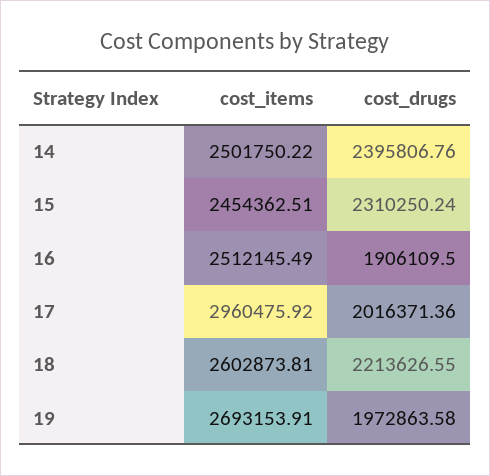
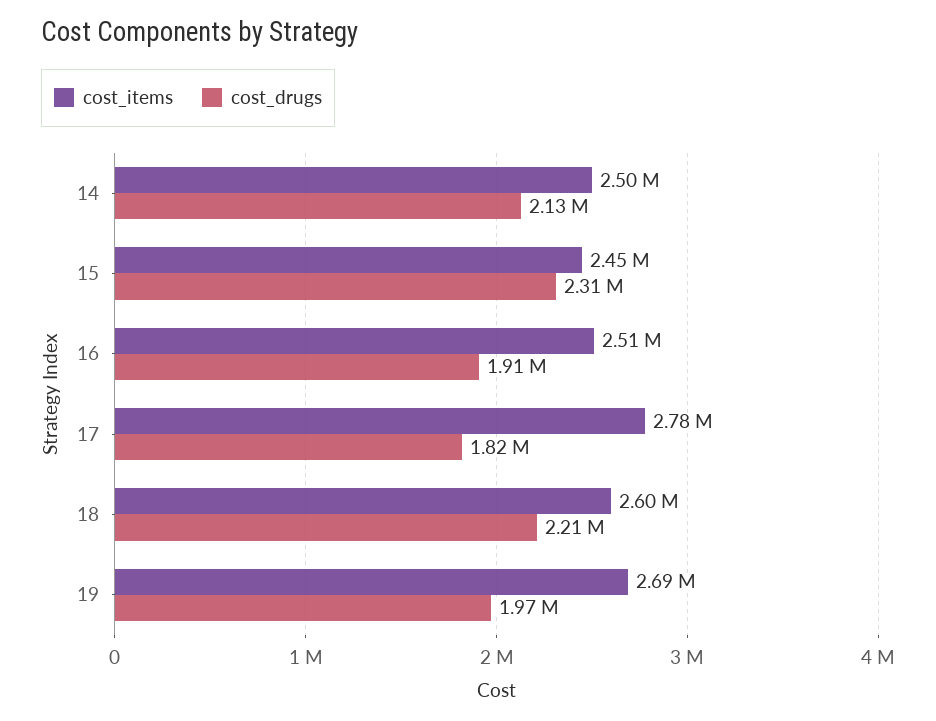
cost_drugs, 14: 2395806.76 -> 2130000
cost_items, 17: 2960475.92 -> 2780000
cost_drugs, 17: 2016371.36 -> 1820000

